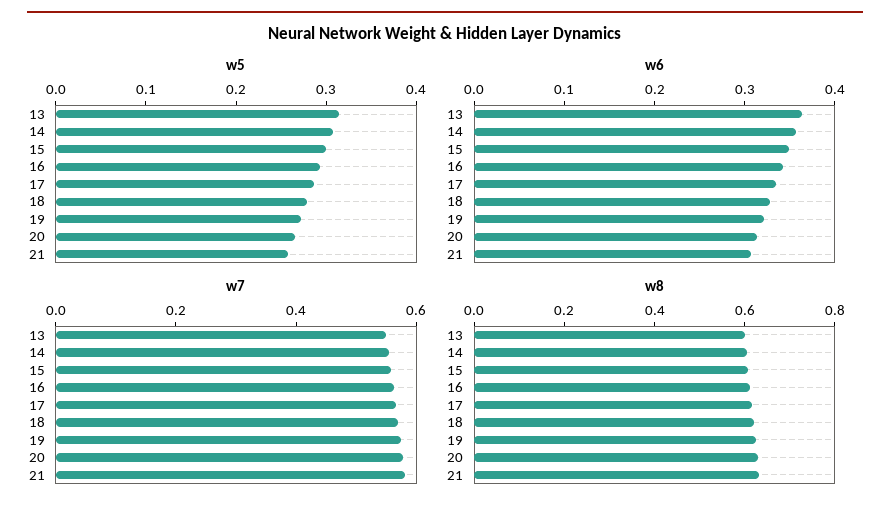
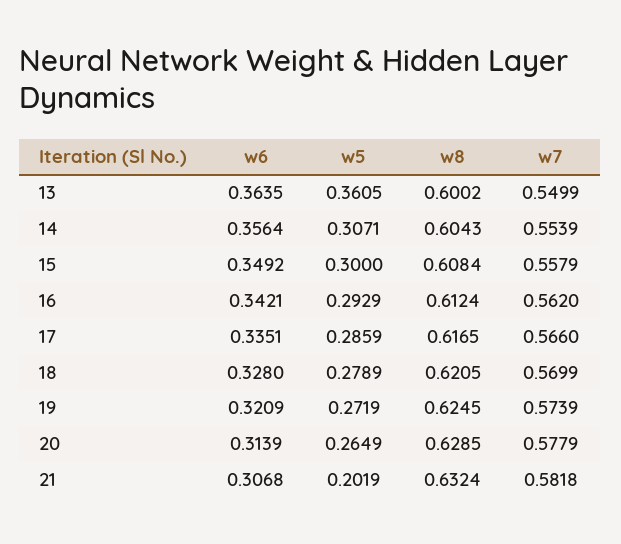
w5, 13: 0.32 -> 0.3605
w5, 21: 0.26 -> 0.2019

